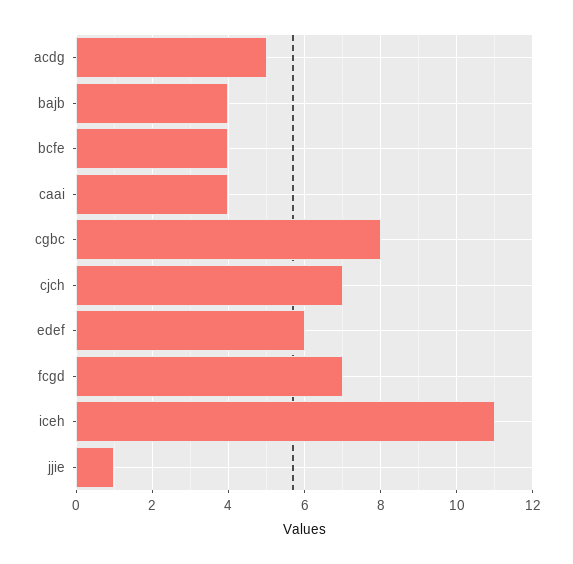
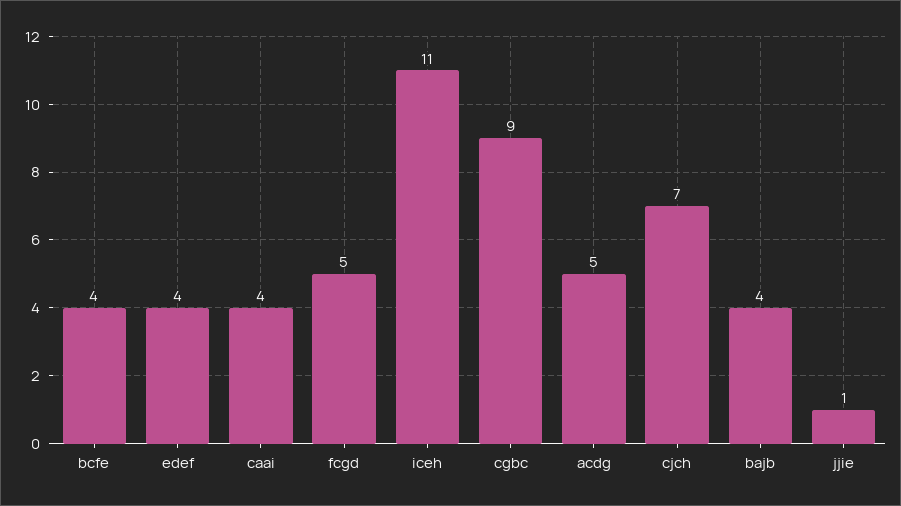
cgbc: 8 -> 9
edef: 6 -> 4
fcgd: 7 -> 5

